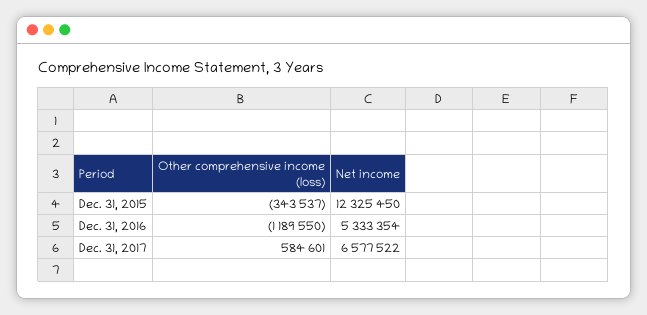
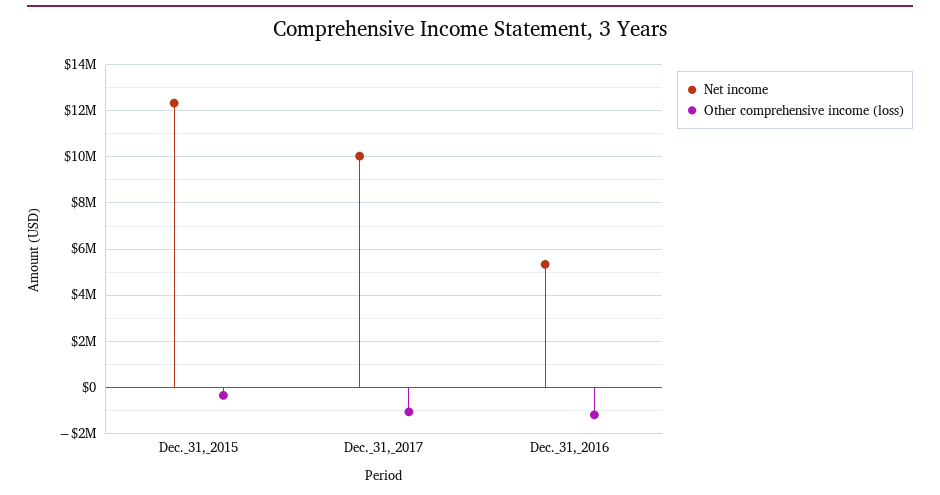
Other comprehensive income (loss), Dec. 31, 2017: 584601 -> -1000000
Net income, Dec. 31, 2017: 6577522 -> 10000000

